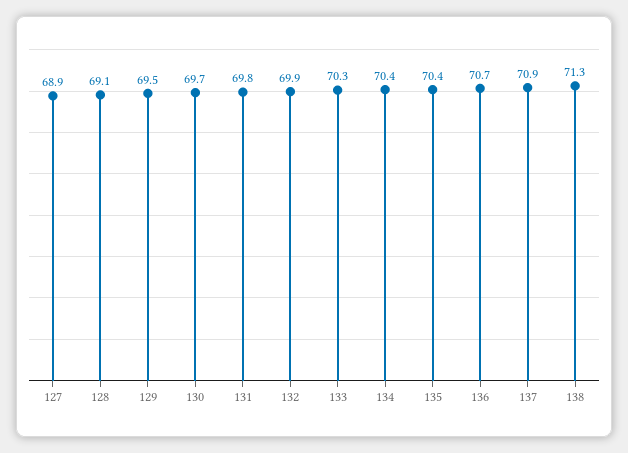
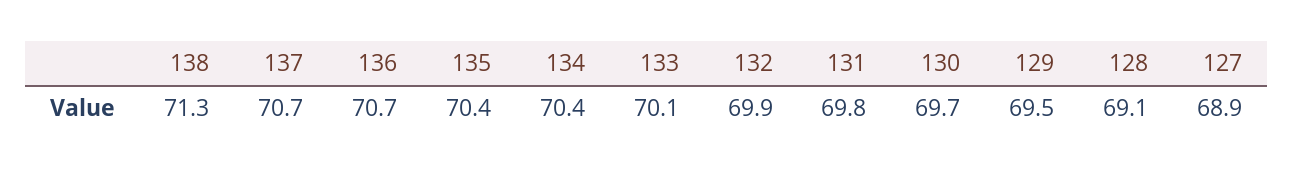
133: 70.3 -> 70.1
137: 70.9 -> 70.7

